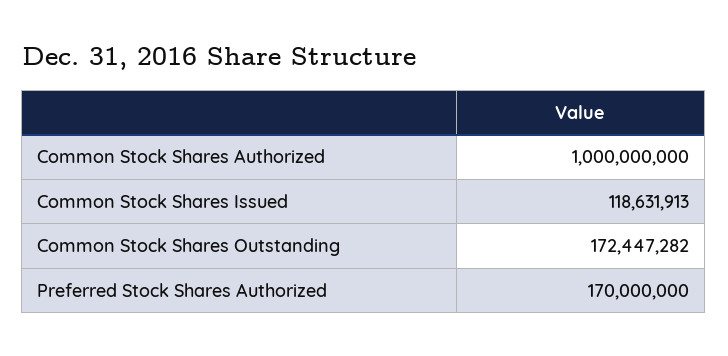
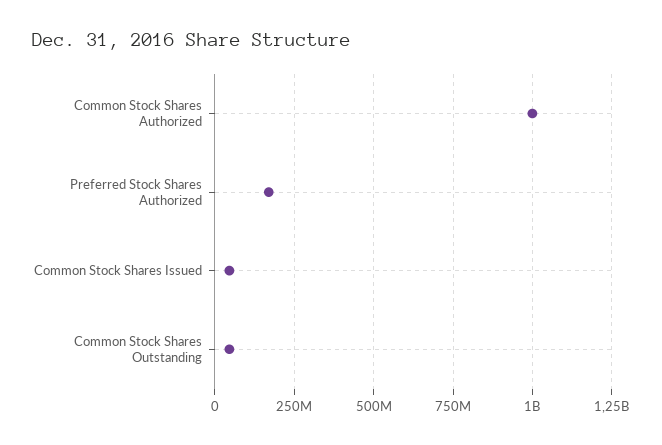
Common Stock Shares Issued: 118631913 -> 50000000
Common Stock Shares Outstanding: 172447282 -> 50000000

